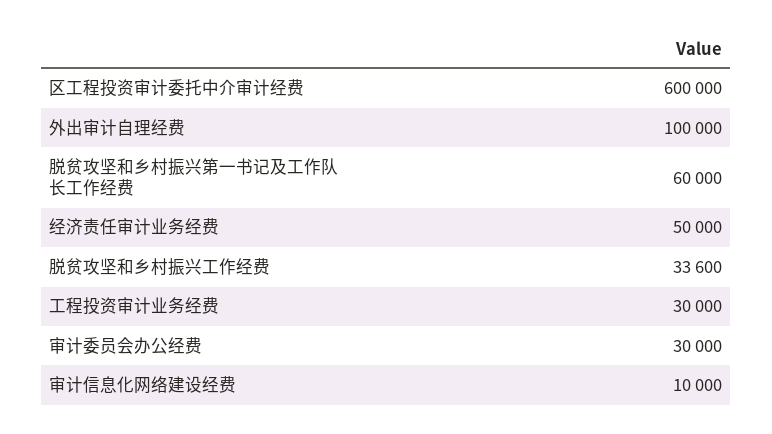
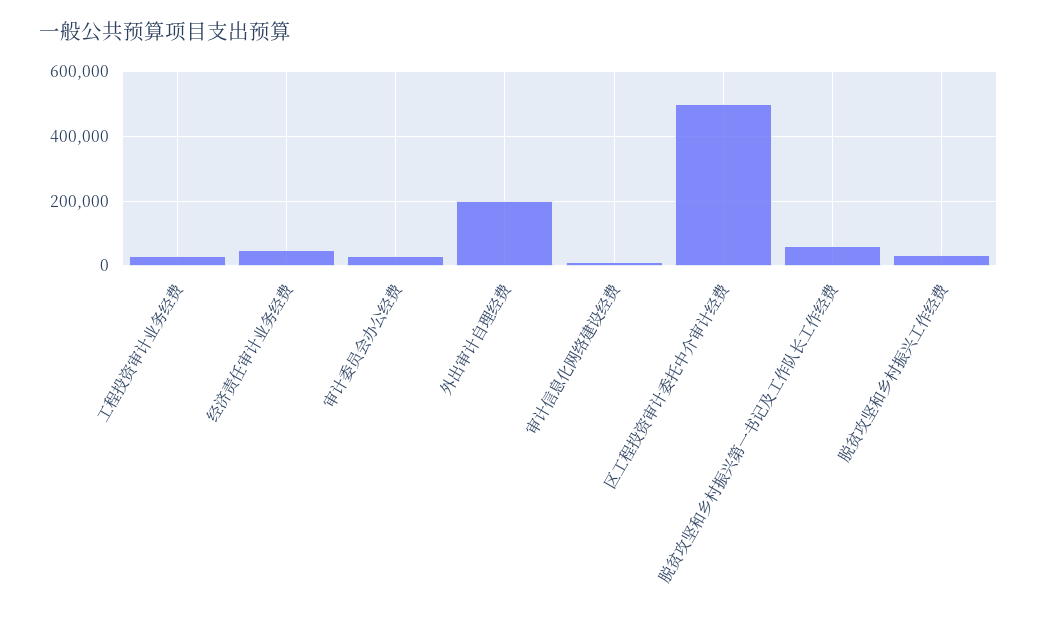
区工程投资审计委托中介审计经费: 600000 -> 500000
外出审计自理经费: 100000 -> 200000

